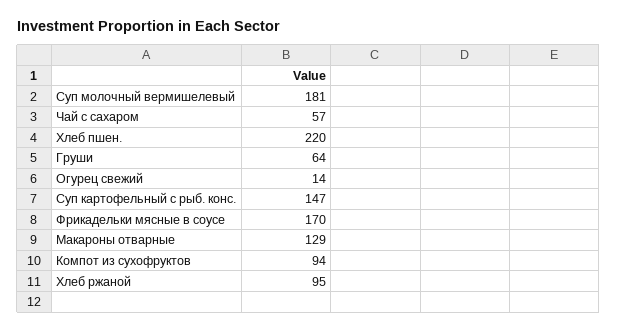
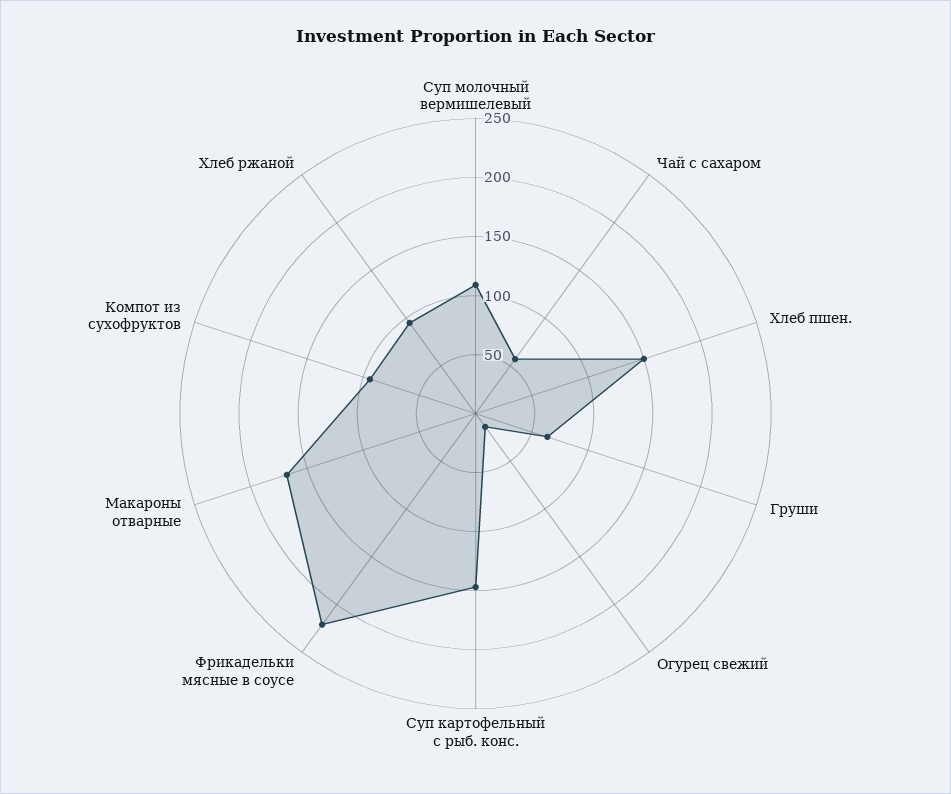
Суп молочный вермишелевый: 181 -> 110
Хлеб пшен.: 220 -> 150
Фрикадельки мясные в соусе: 170 -> 220
Макароны отварные: 129 -> 170

